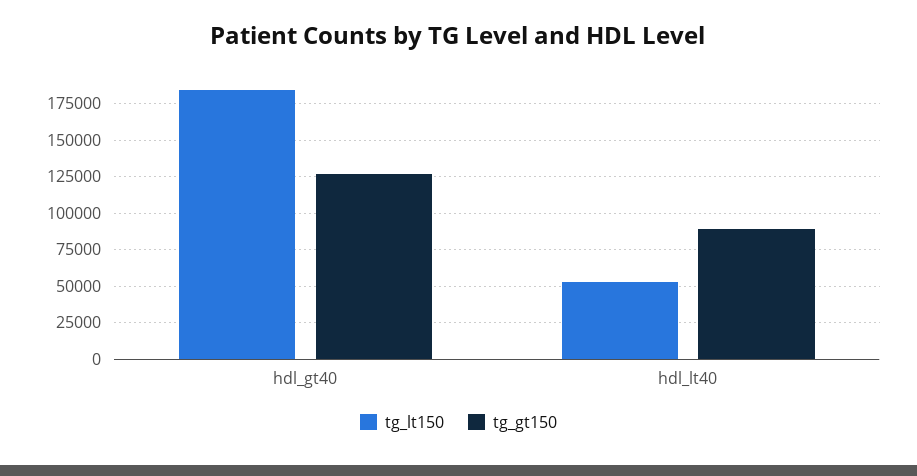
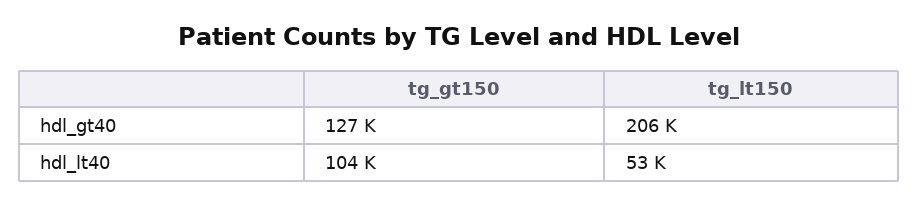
tg_lt150, hdl_gt40: 185000 -> 206000
tg_gt150, hdl_lt40: 90000 -> 104000

